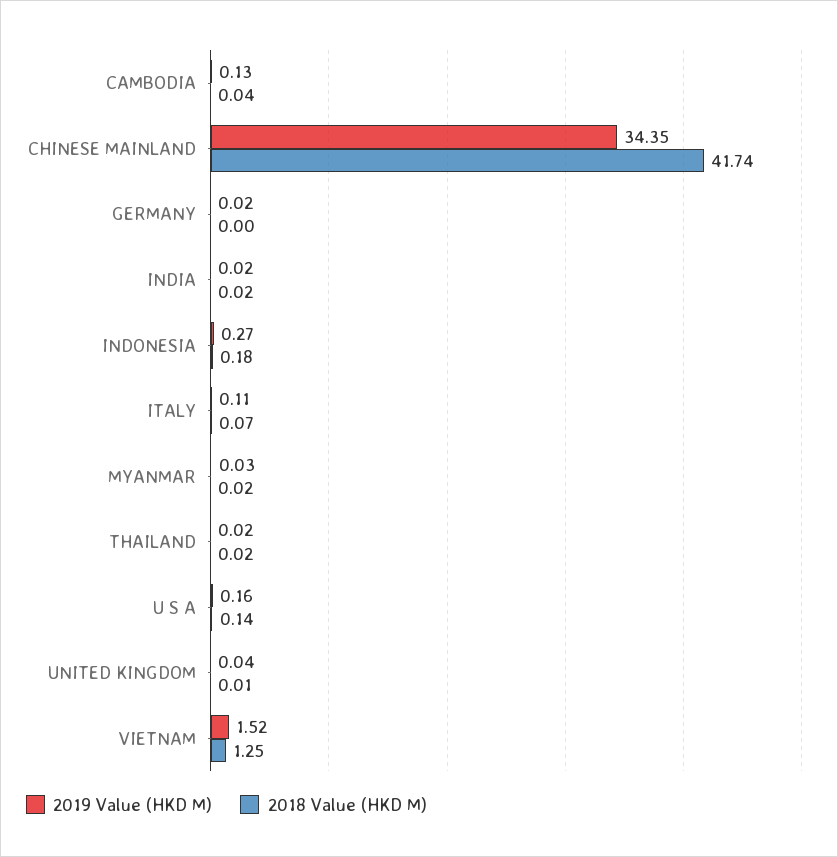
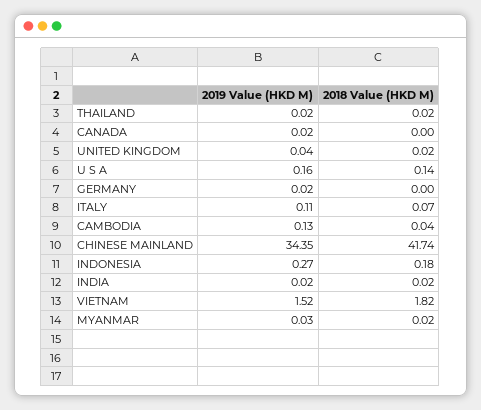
2018 Value (HKD M), UNITED KINGDOM: 0.01 -> 0.02
2018 Value (HKD M), VIETNAM: 1.25 -> 1.82
2019 Value (HKD M), CANADA: none -> 0.02
2018 Value (HKD M), CANADA: none -> 0

